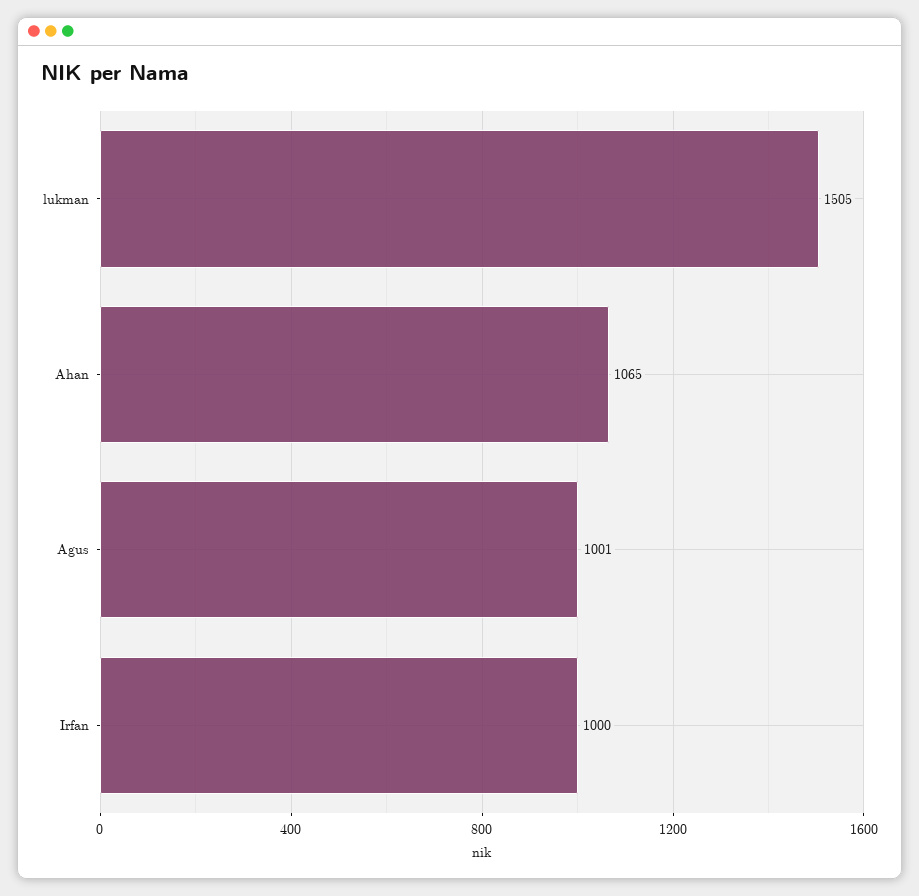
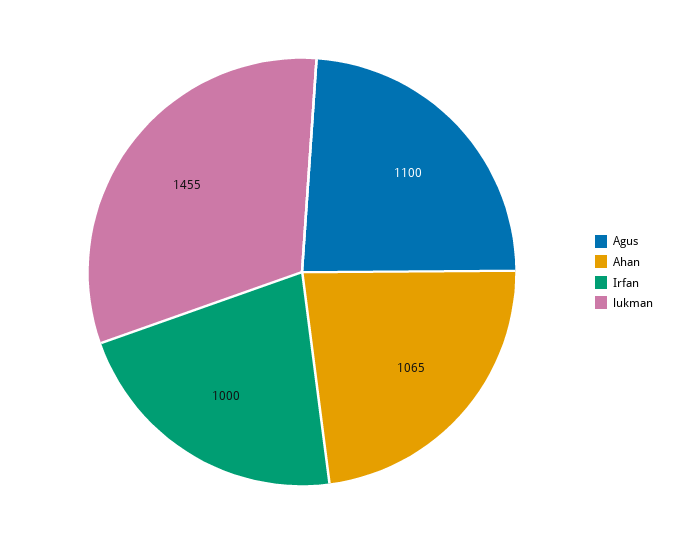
lukman: 1505 -> 1455
Agus: 1001 -> 1100

